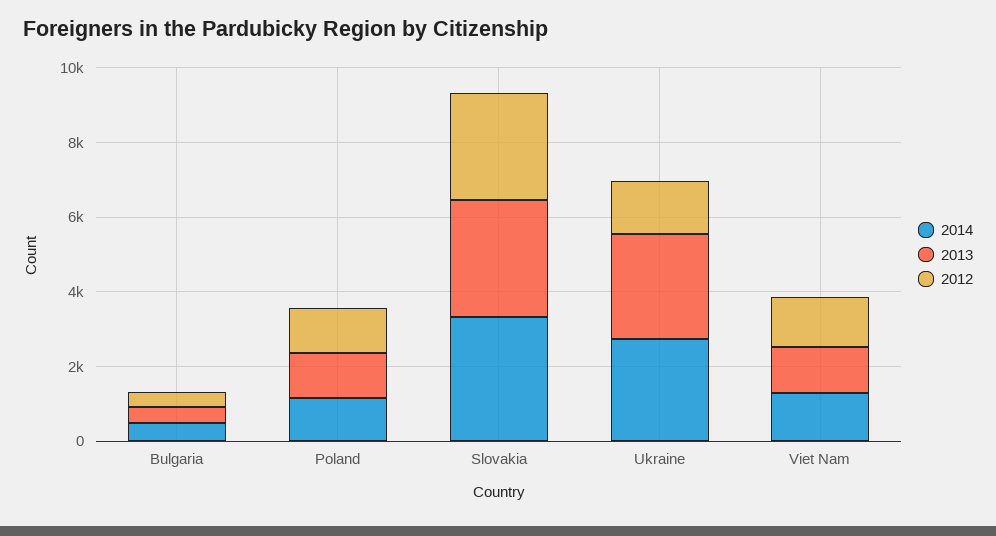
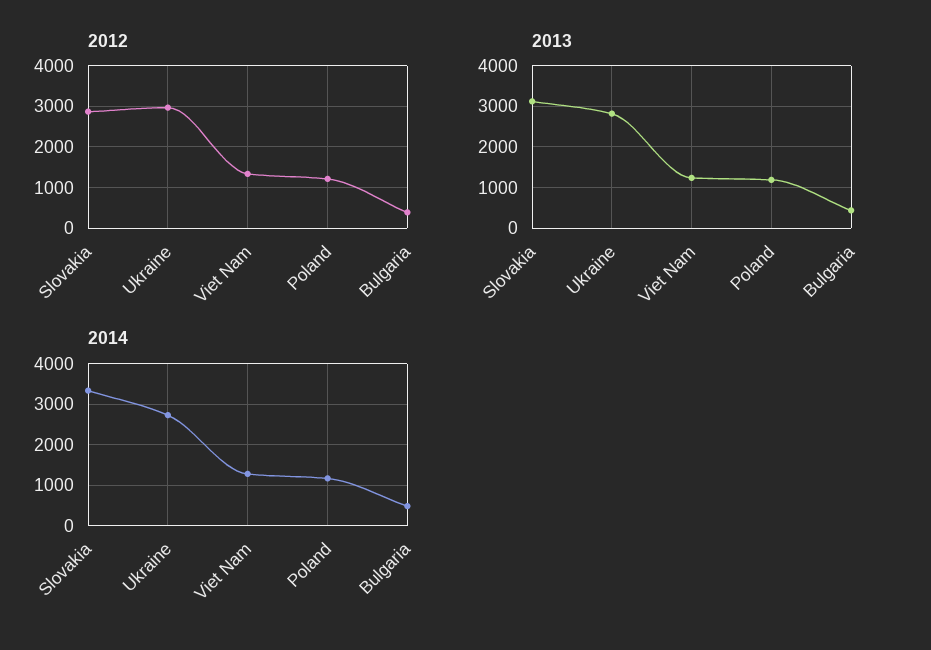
2012, Ukraine: 1500 -> 3000

